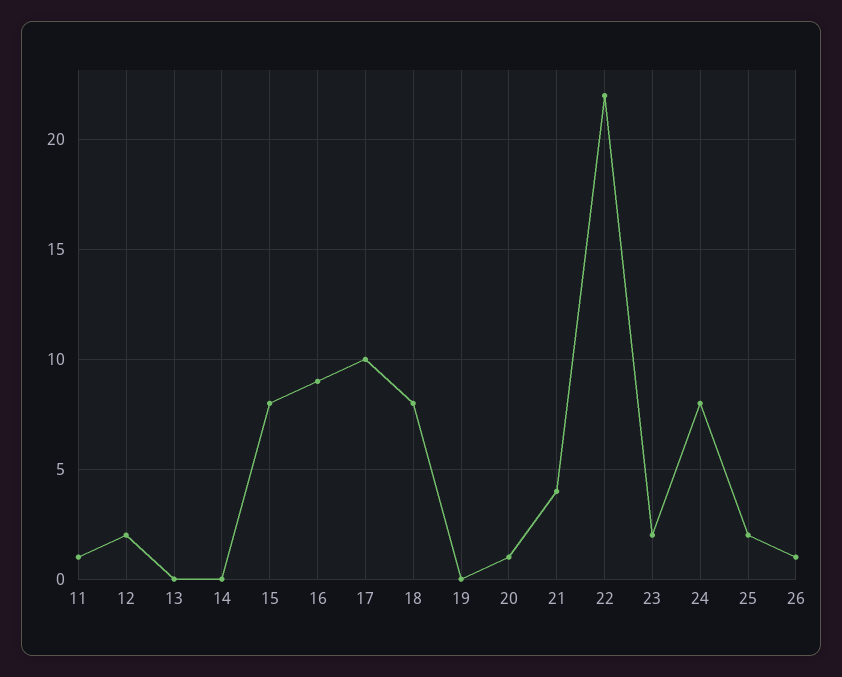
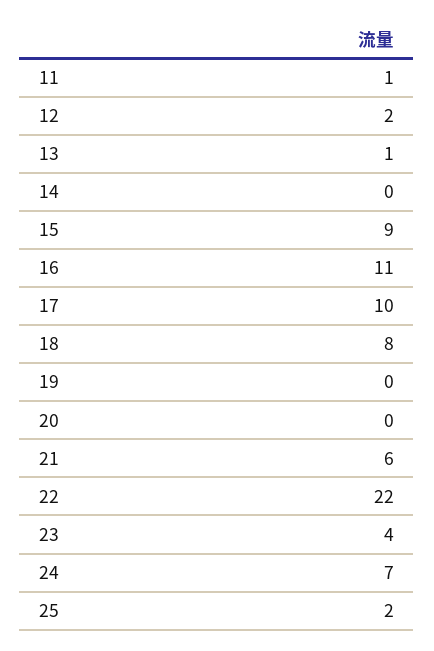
13: 0 -> 1
15: 8 -> 9
16: 9 -> 11
20: 1 -> 0
21: 4 -> 6
23: 2 -> 4
24: 8 -> 7
26: 1 -> none

